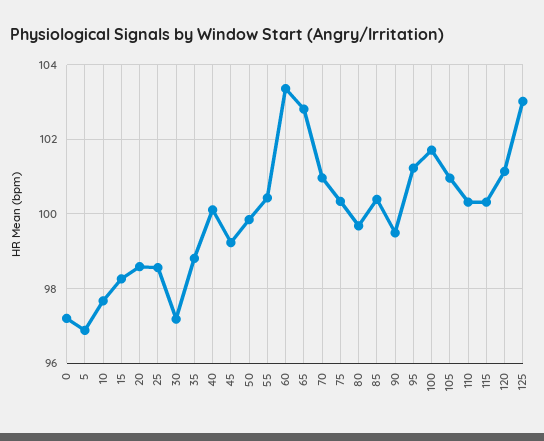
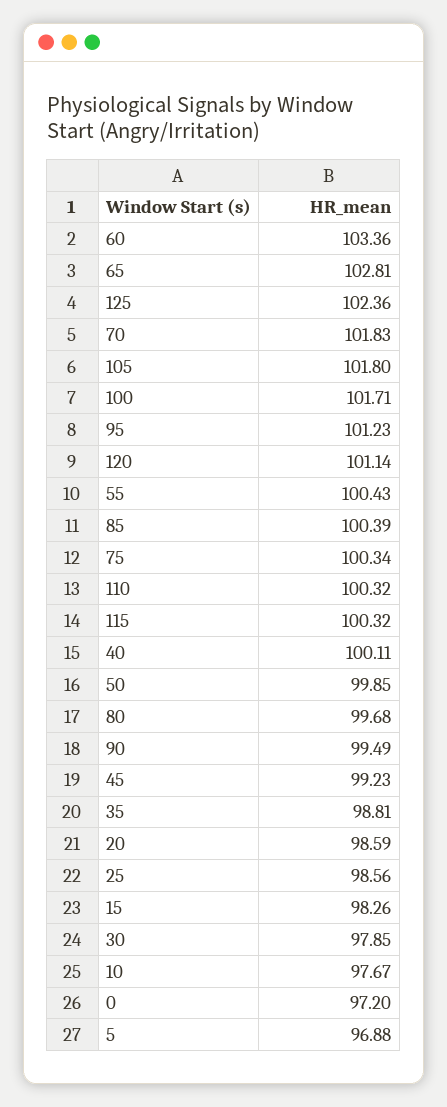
30: 97.2 -> 97.85
70: 101 -> 101.83
105: 101 -> 101.8
125: 103 -> 102.36

